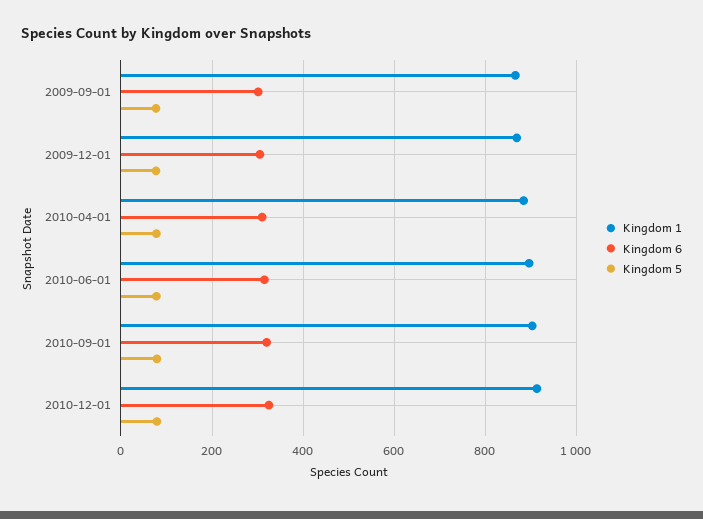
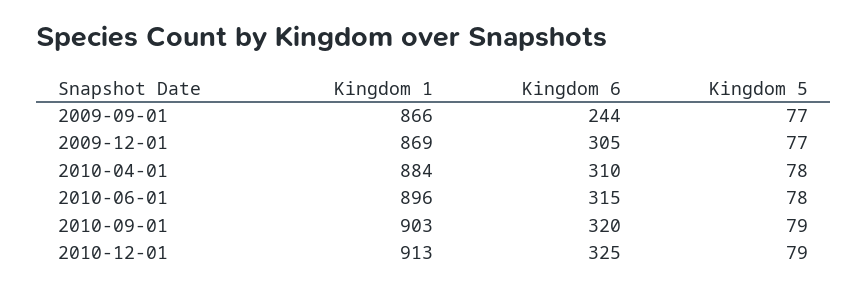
Kingdom 6, 2009-09-01: 300 -> 244

